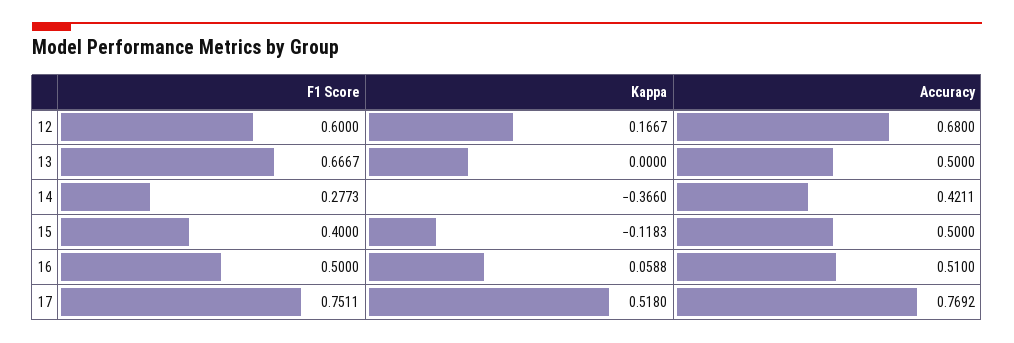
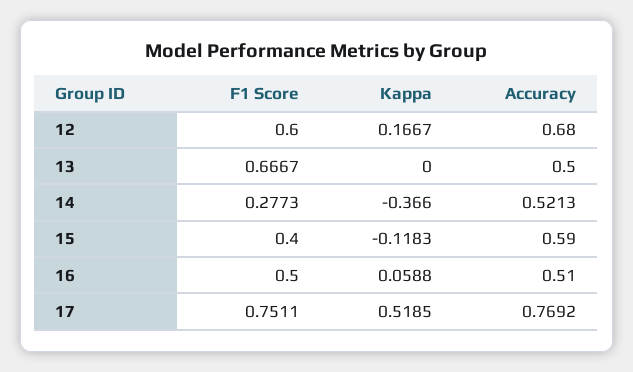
Accuracy, 14: 0.4211 -> 0.5213
Accuracy, 15: 0.5 -> 0.59
Kappa, 17: 0.518 -> 0.5185

